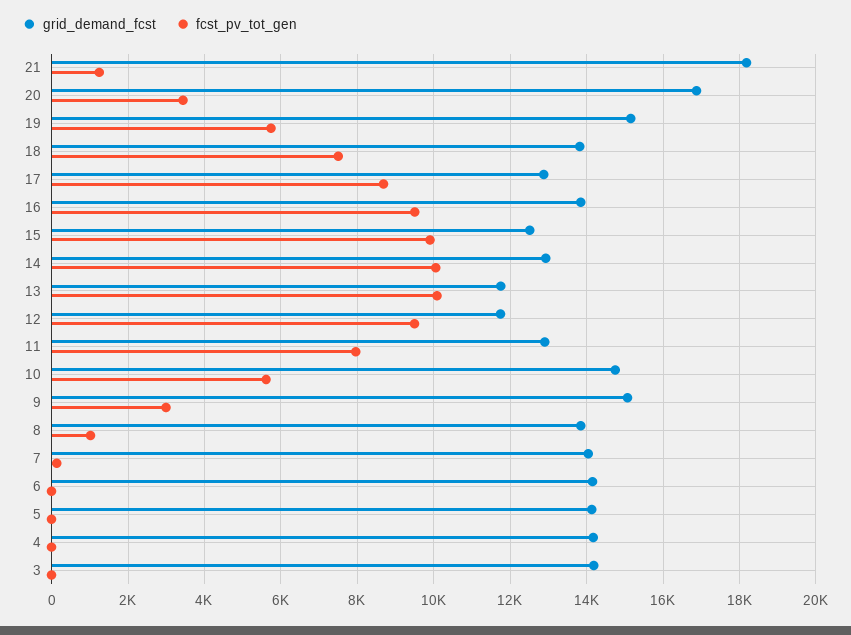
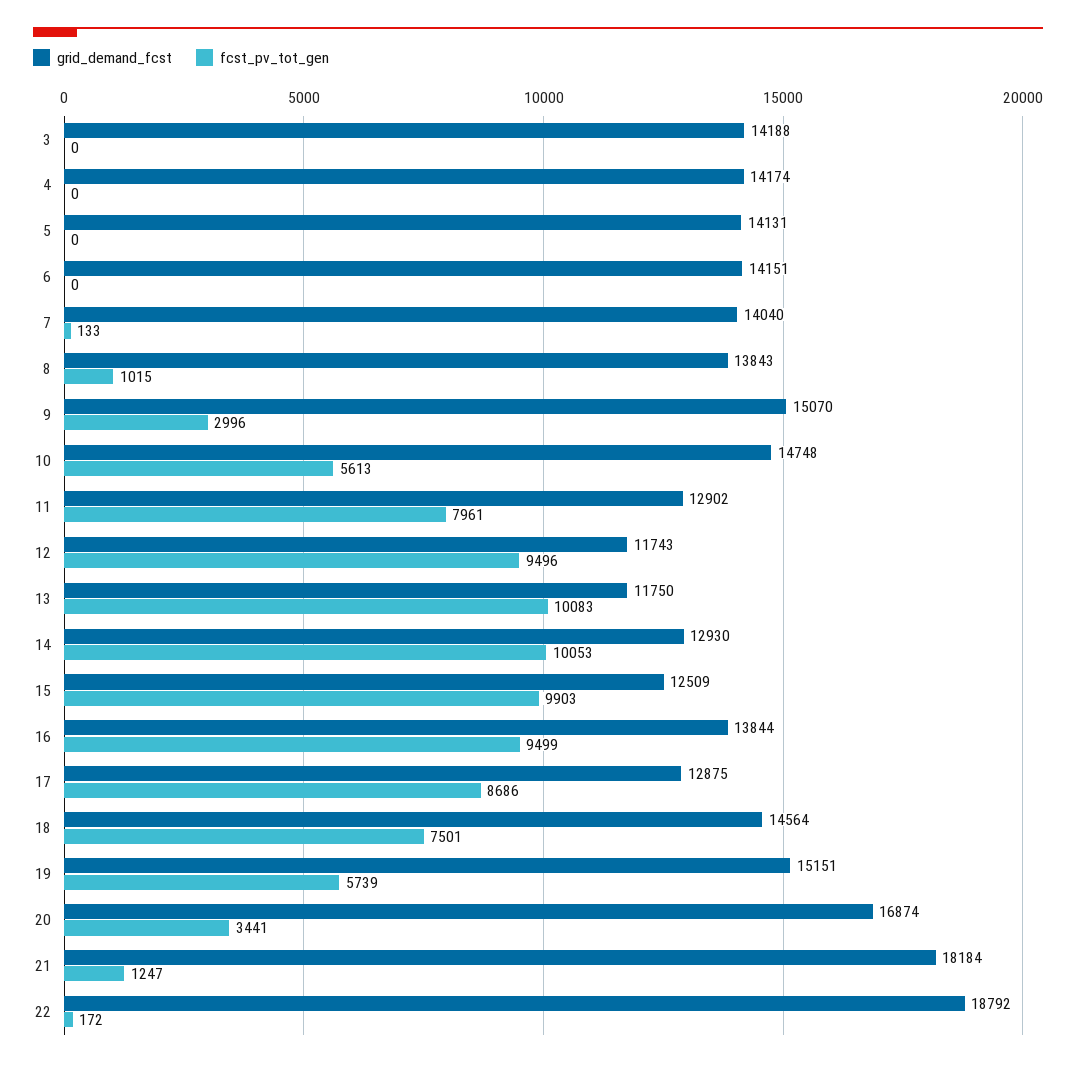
grid_demand_fcst, 18: 13800 -> 14564
grid_demand_fcst, 22: none -> 18792
fcst_pv_tot_gen, 22: none -> 172

